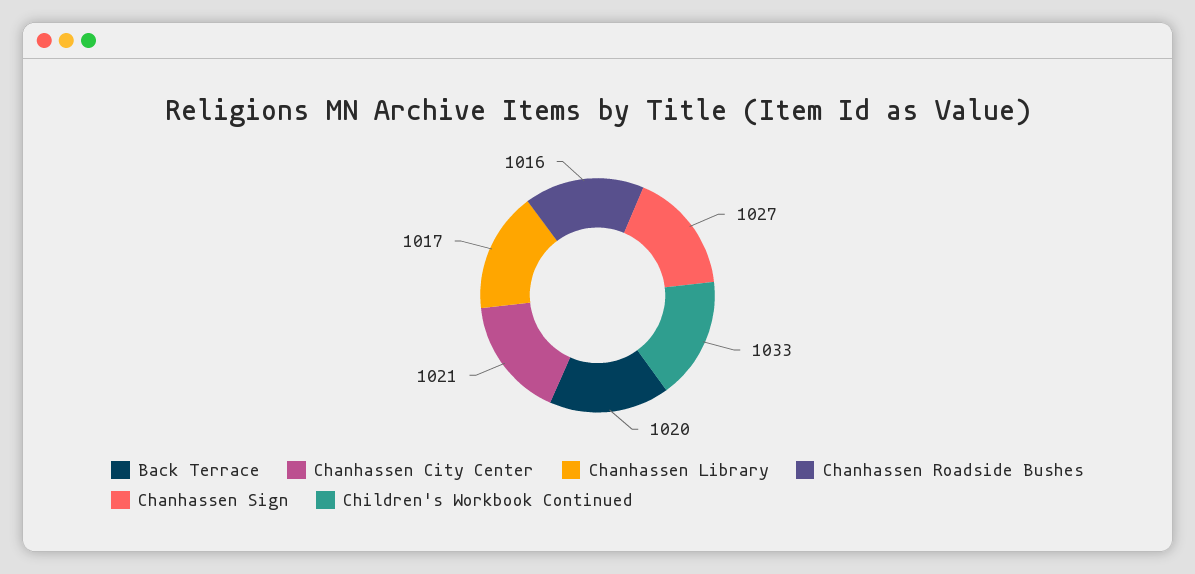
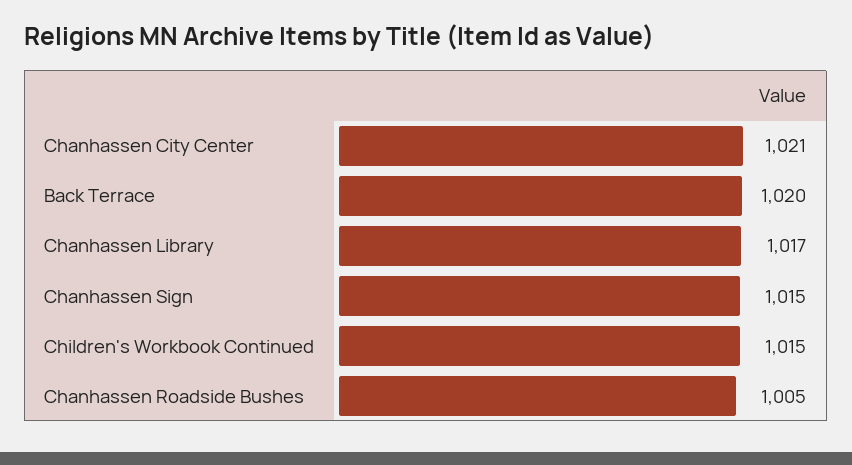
Chanhassen Roadside Bushes: 1016 -> 1005
Chanhassen Sign: 1027 -> 1015
Children's Workbook Continued: 1033 -> 1015

